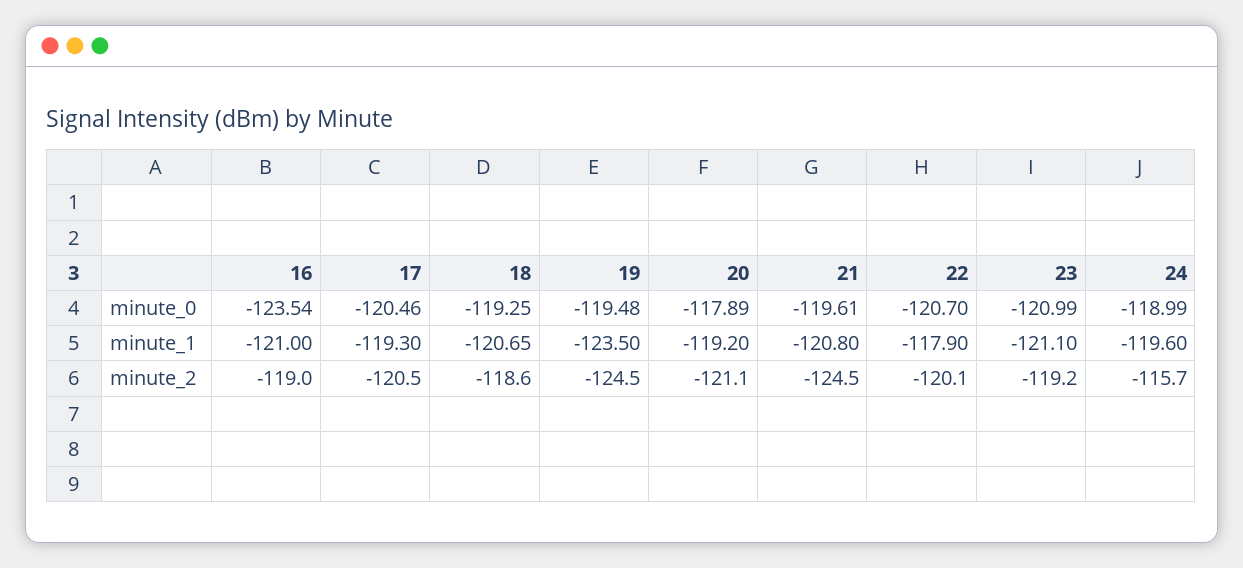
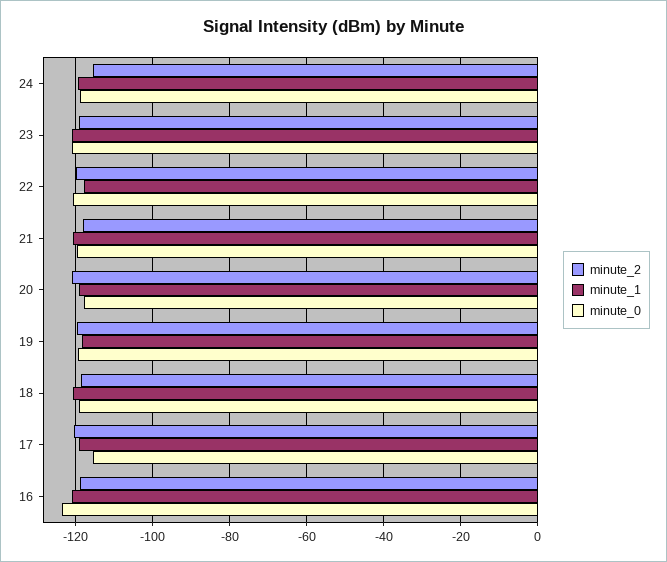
minute_0, 17: -120.46 -> -116
minute_1, 19: -123.5 -> -118
minute_2, 19: -124.5 -> -120
minute_2, 21: -124.5 -> -118

